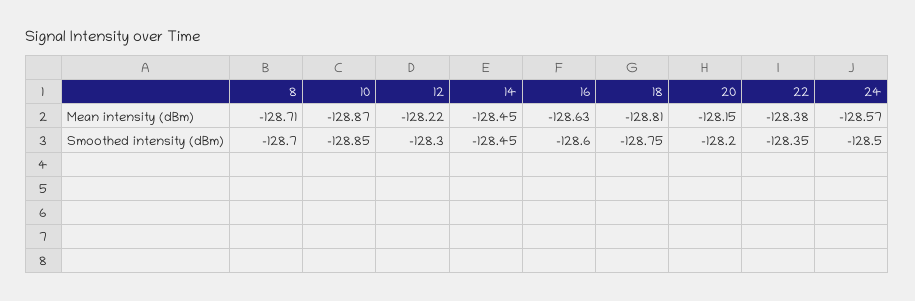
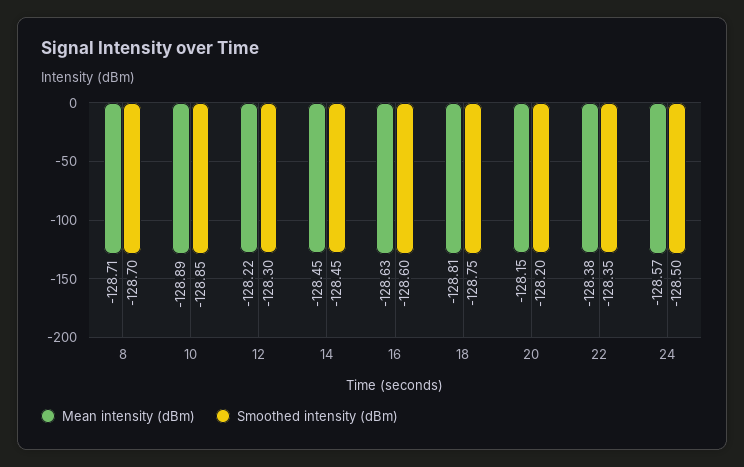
Mean intensity (dBm), 10: -128.87 -> -128.89

